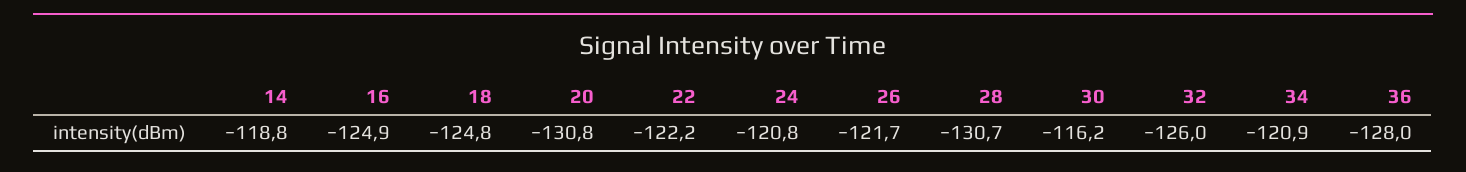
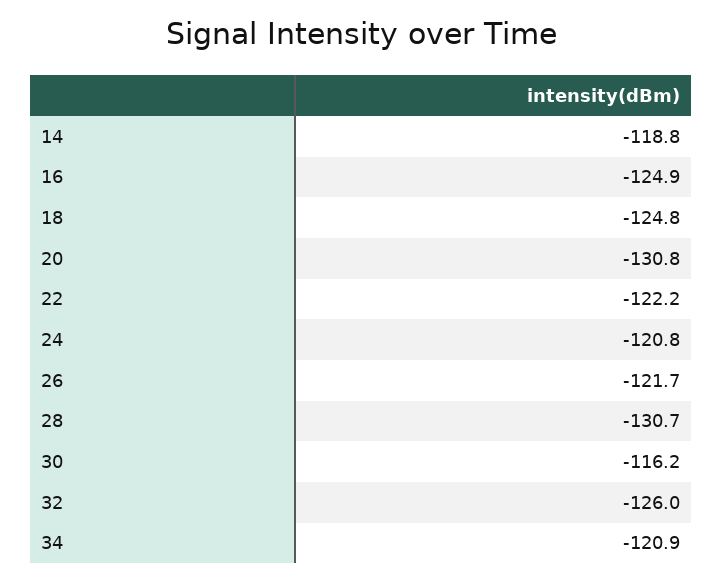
36: -128 -> none

